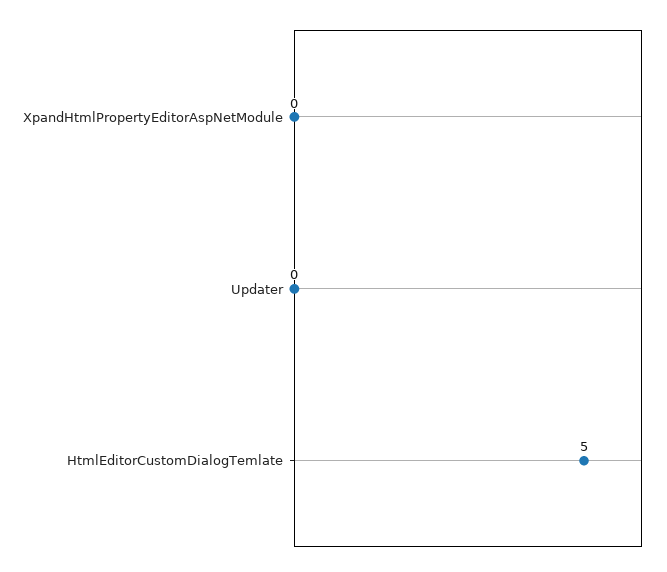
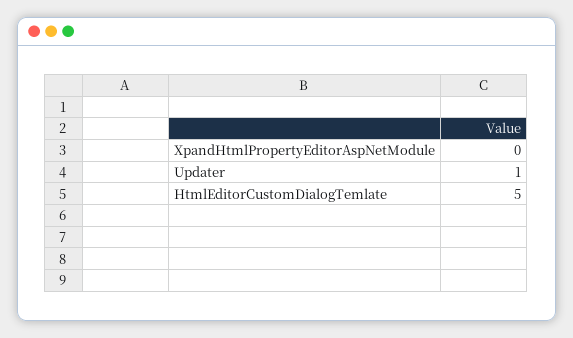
Updater: 0 -> 1

